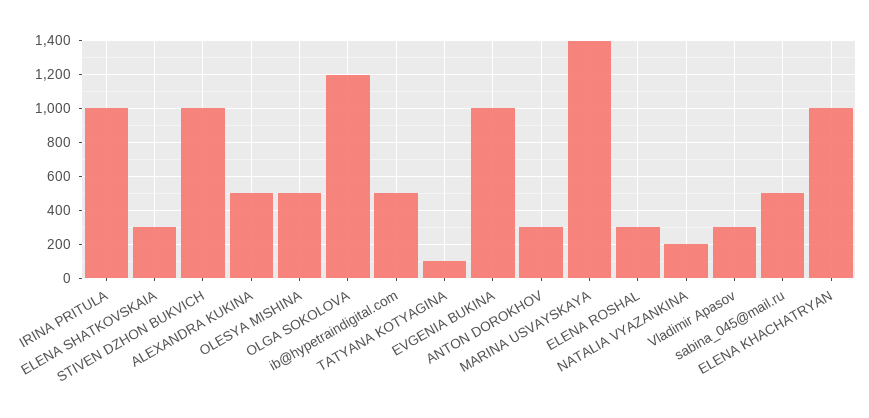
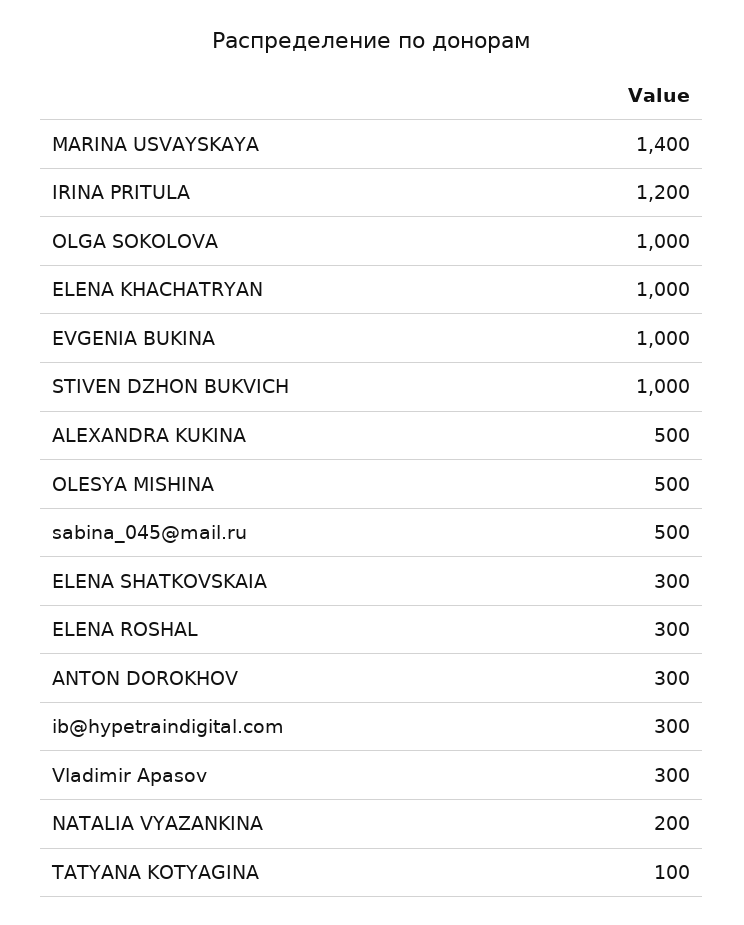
IRINA PRITULA: 1000 -> 1200
OLGA SOKOLOVA: 1200 -> 1000
ib@hypetraindigital.com: 500 -> 300

